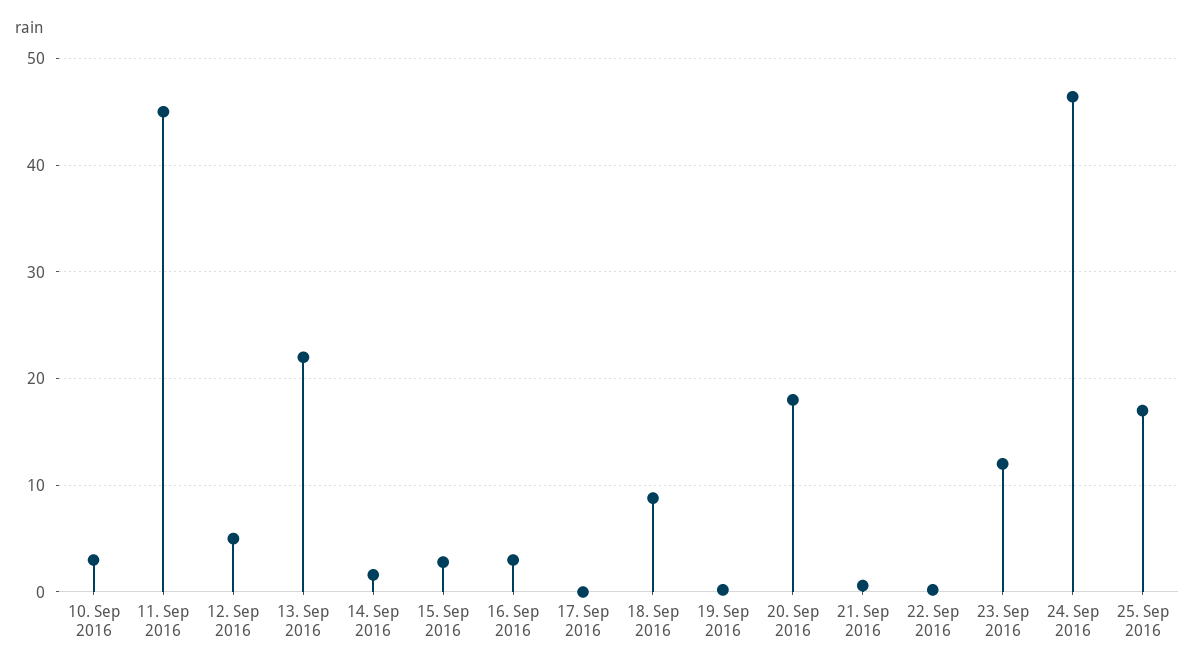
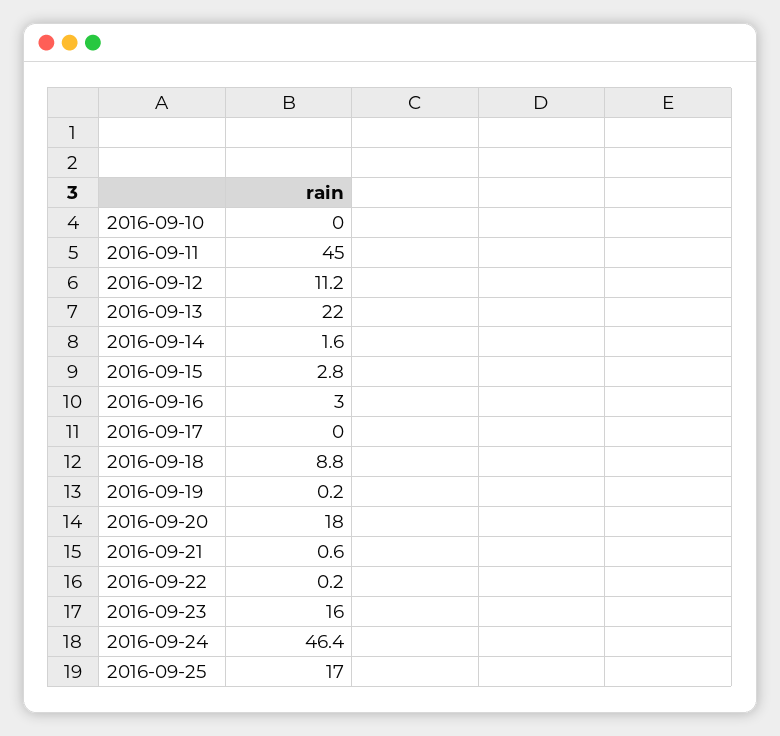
10. Sep 2016: 3 -> 0
12. Sep 2016: 5 -> 11.2
23. Sep 2016: 12 -> 16

